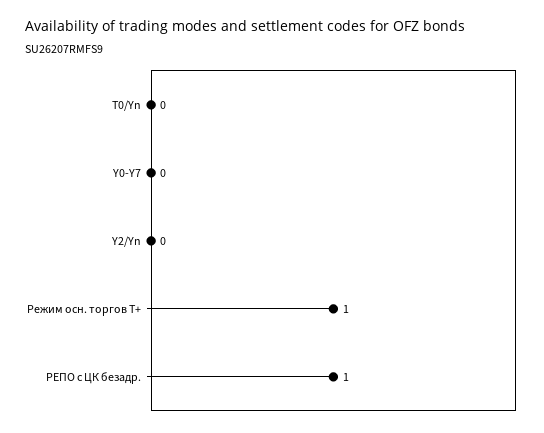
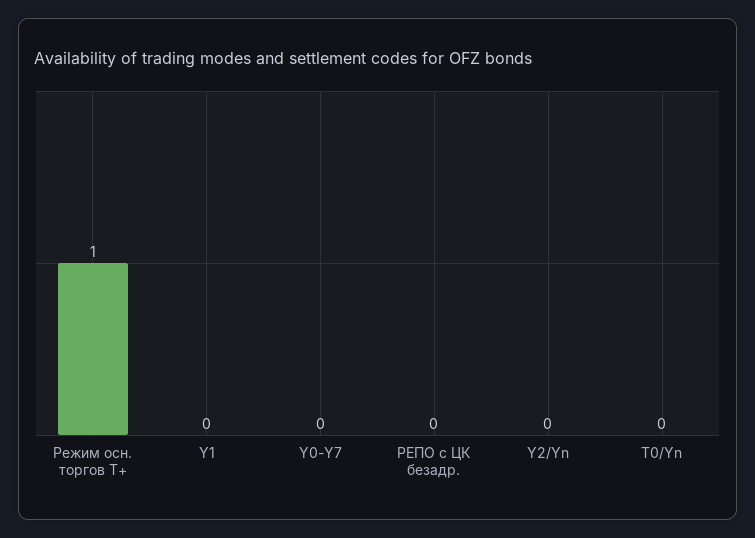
РЕПО с ЦК безадр.: 1 -> 0
Y1: none -> 0

